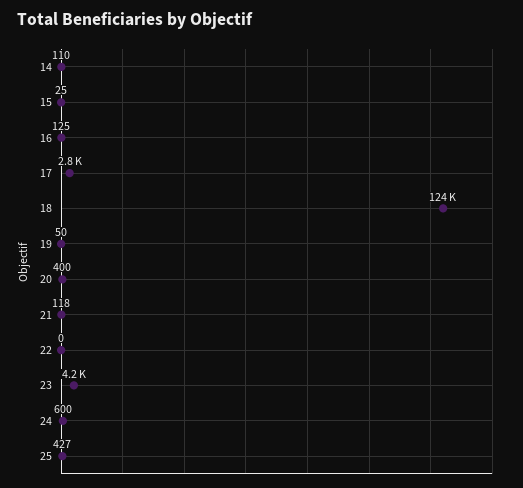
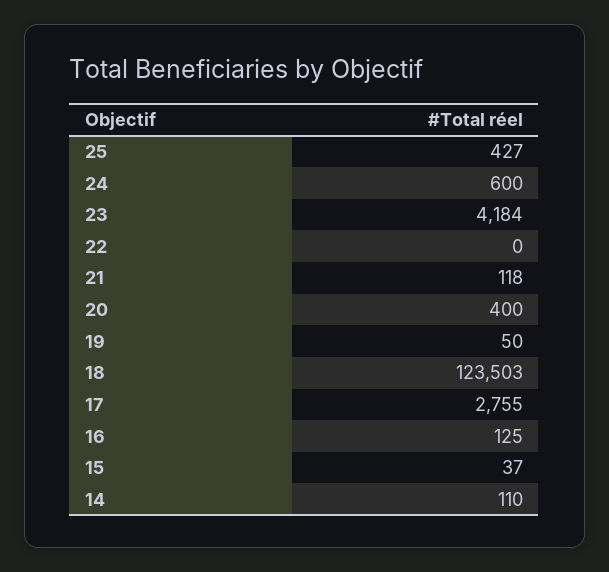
15: 25 -> 37

